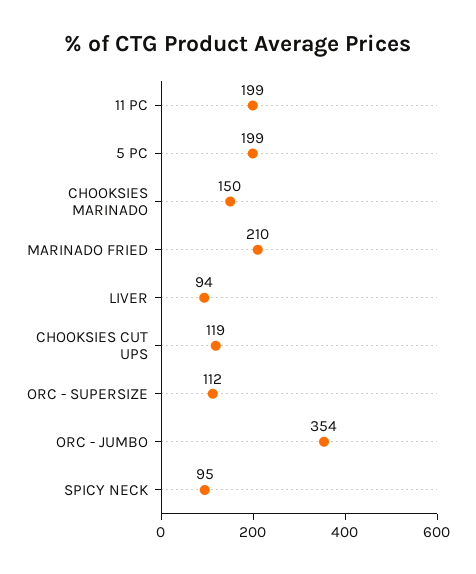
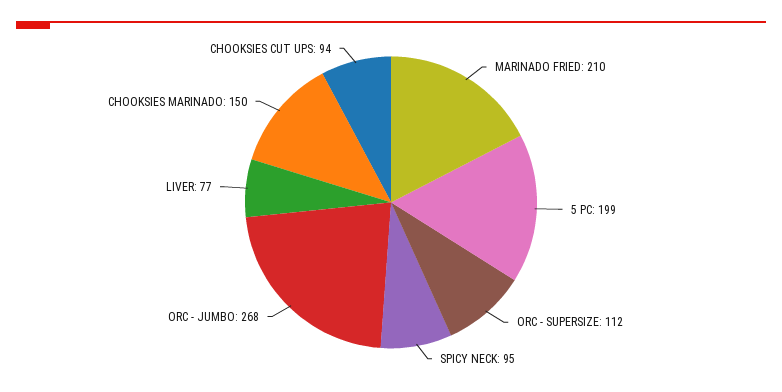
11 PC: 199 -> none
LIVER: 94 -> 77
CHOOKSIES CUT UPS: 119 -> 94
ORC - JUMBO: 354 -> 268

